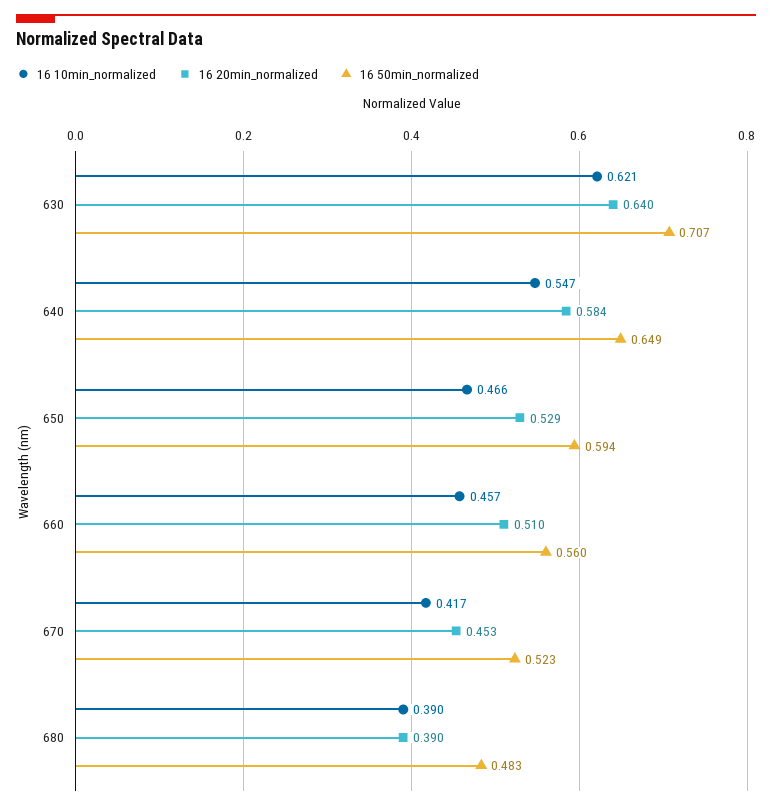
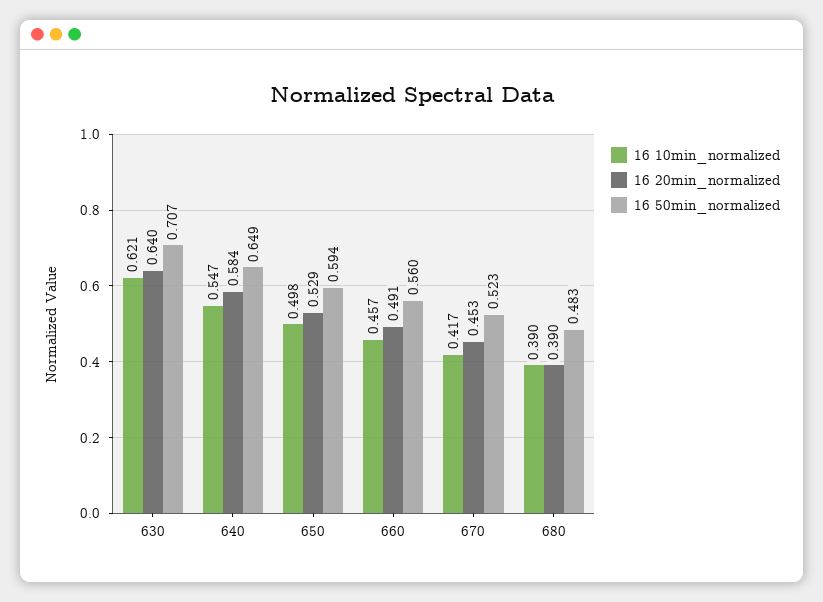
16 10min_normalized, 650: 0.466 -> 0.498
16 20min_normalized, 660: 0.51 -> 0.491

